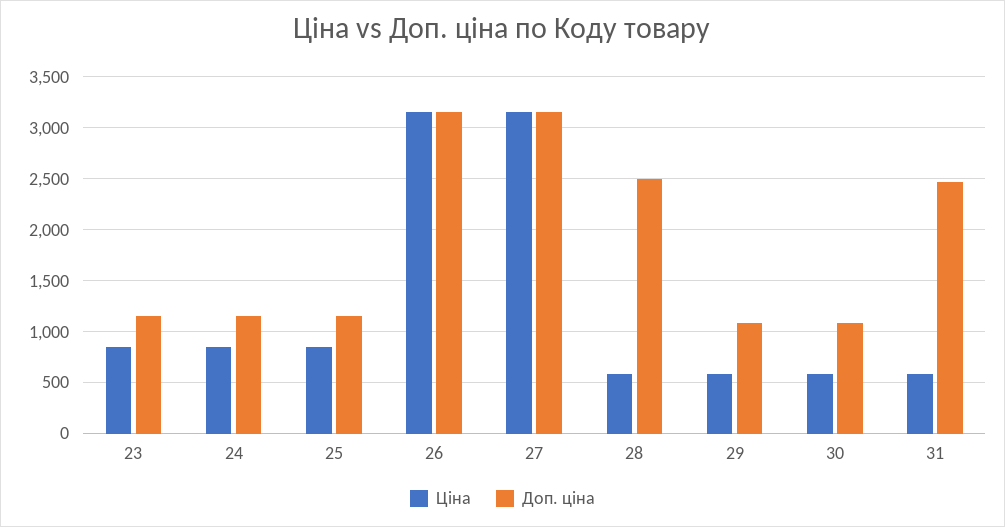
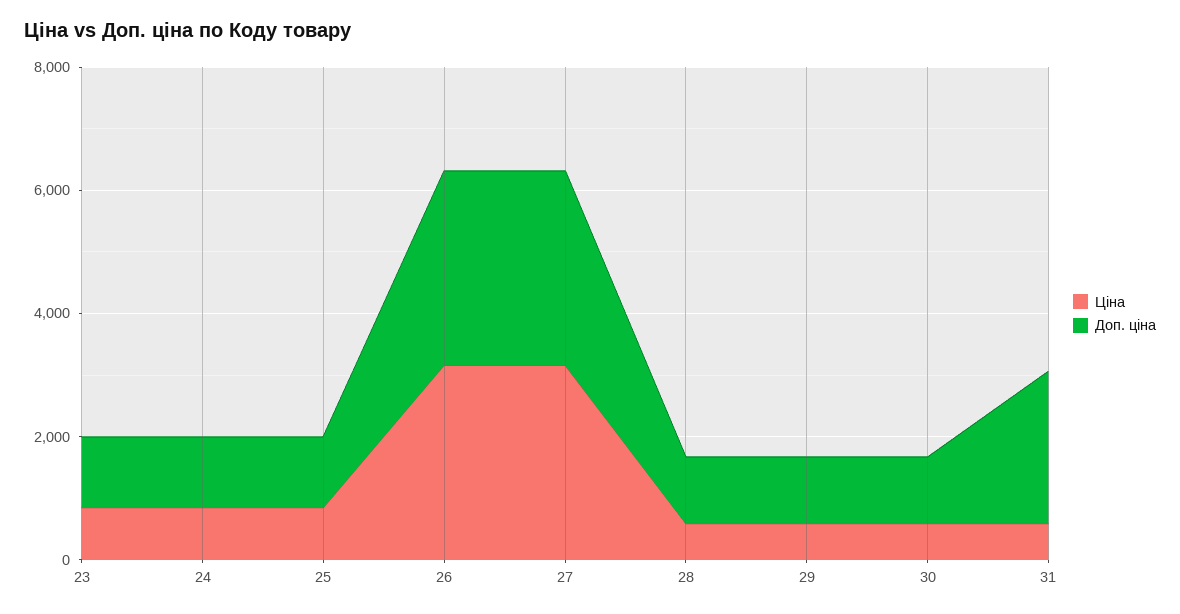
Доп. ціна, 28: 2500 -> 1000

